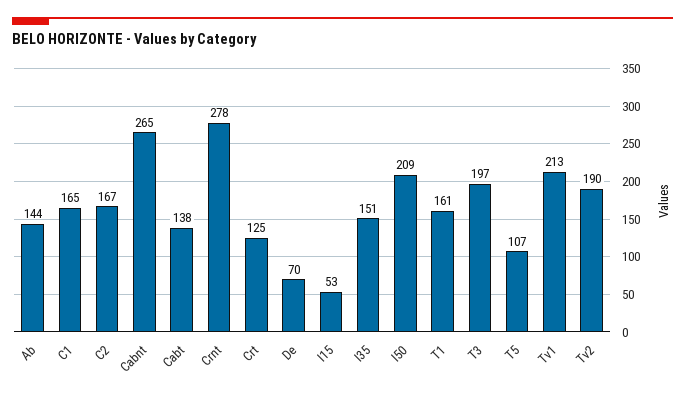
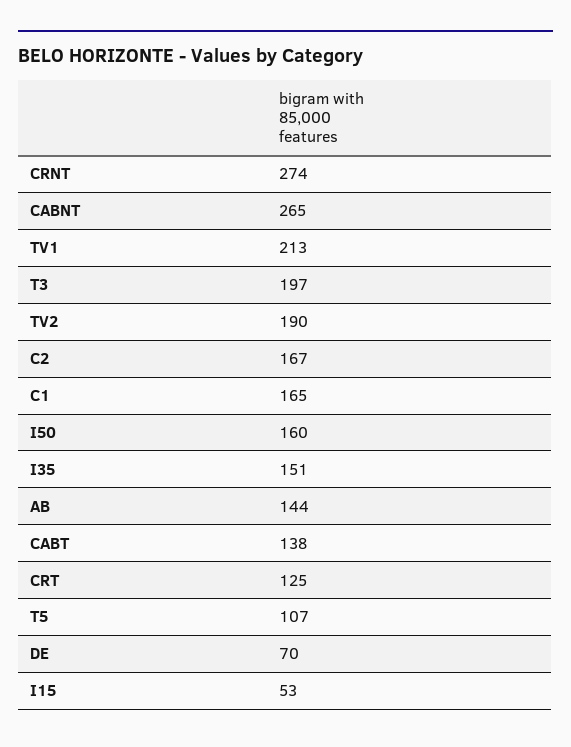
Crnt: 278 -> 274
I50: 209 -> 160
T1: 161 -> none

